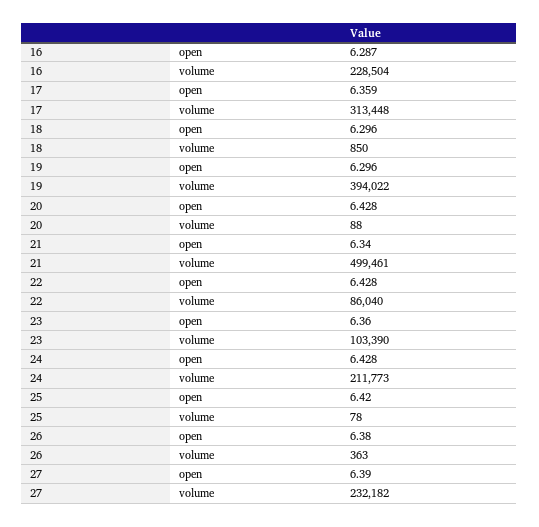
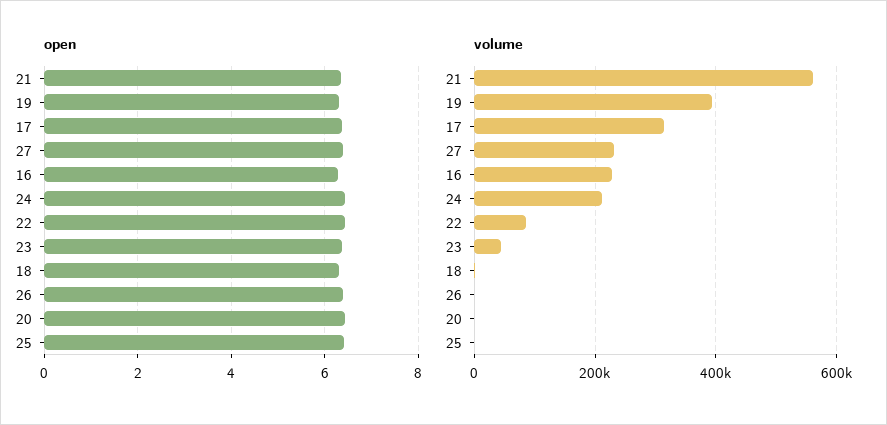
volume, 21: 499461 -> 560000
volume, 23: 103390 -> 40000

